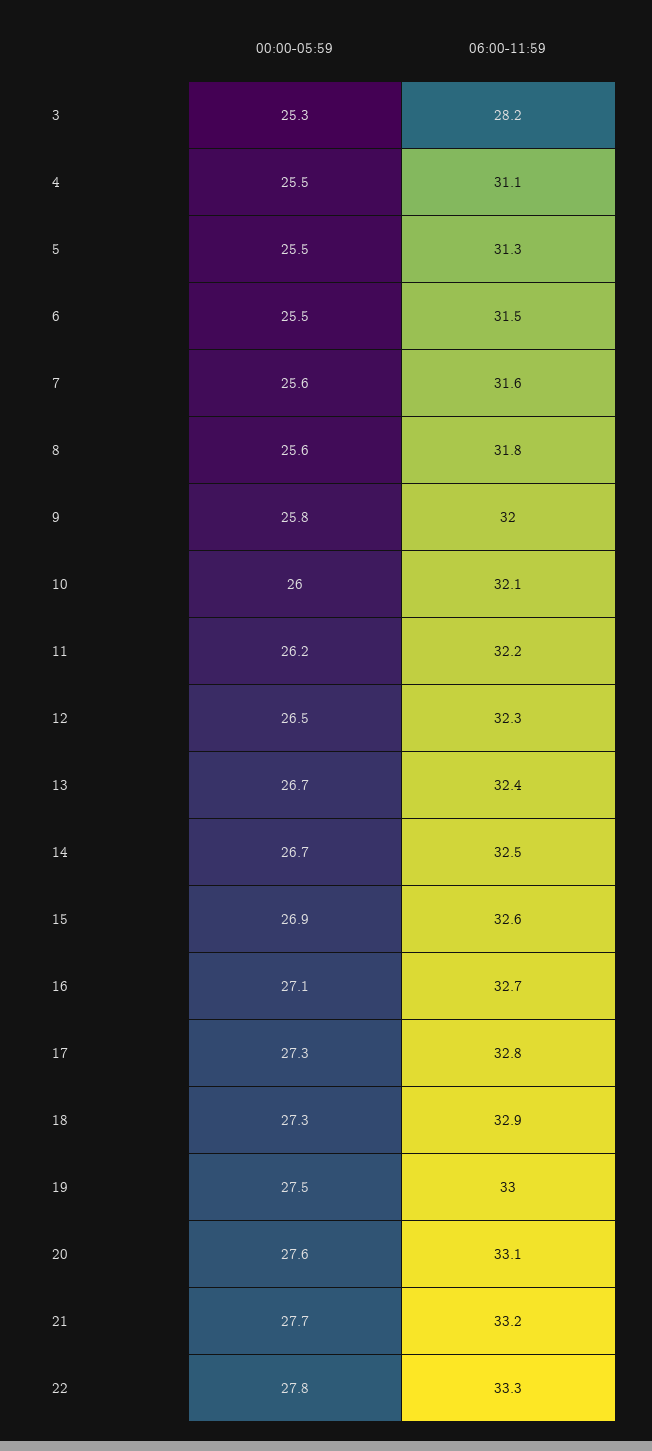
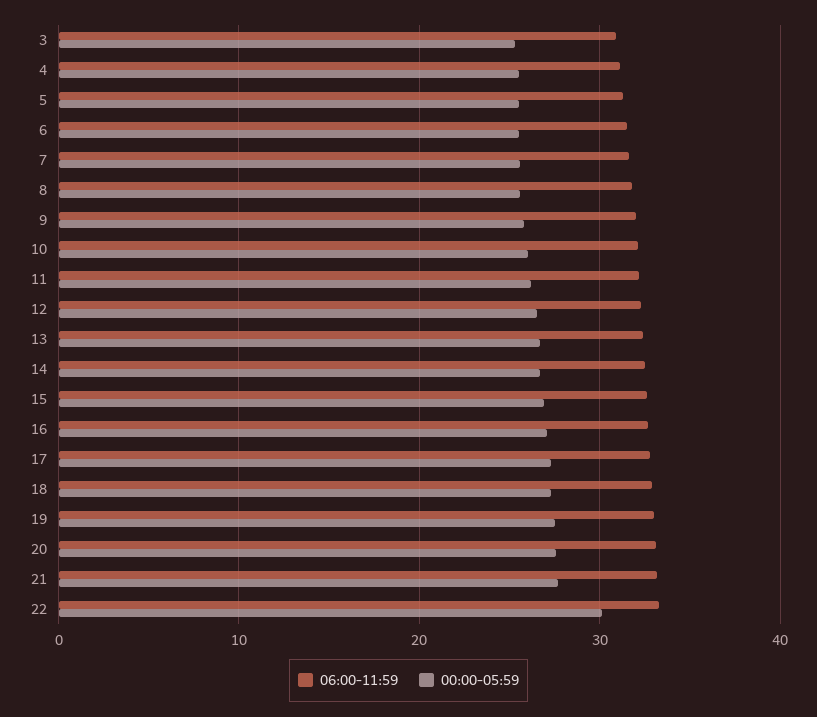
06:00-11:59, 3: 28.2 -> 31
00:00-05:59, 22: 27.8 -> 30

